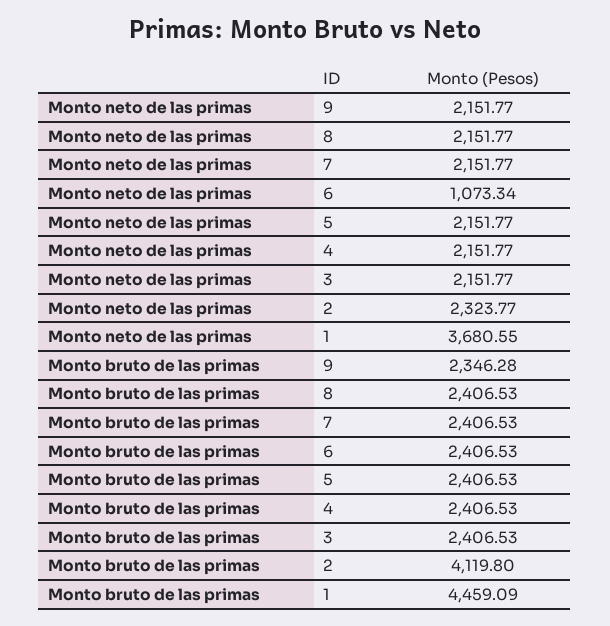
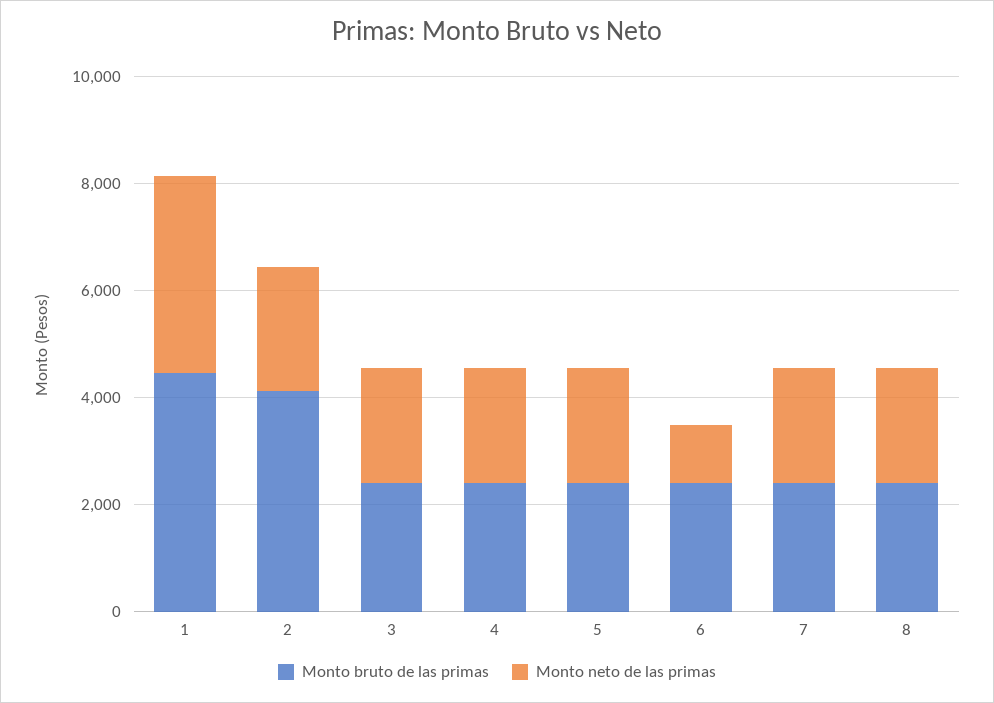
Monto neto de las primas, 9: 2151.77 -> none
Monto bruto de las primas, 9: 2346.28 -> none

